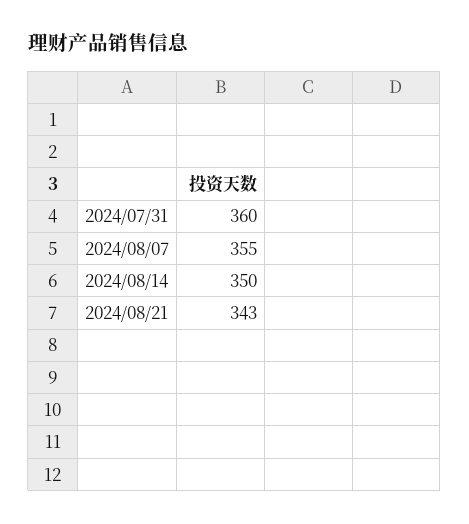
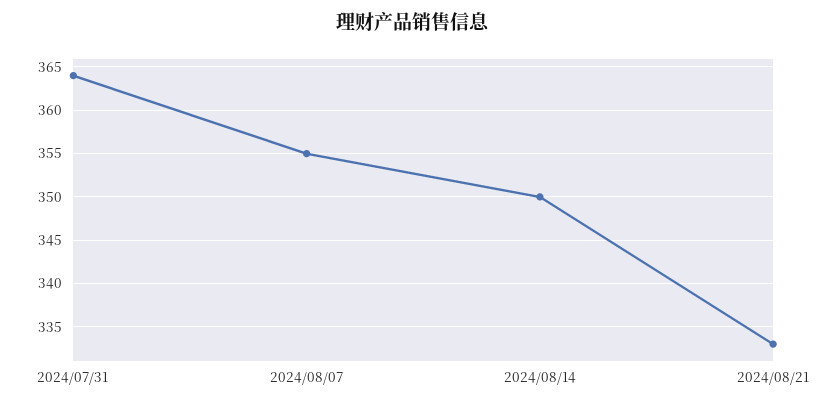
2024/07/31: 360 -> 364
2024/08/21: 343 -> 333

